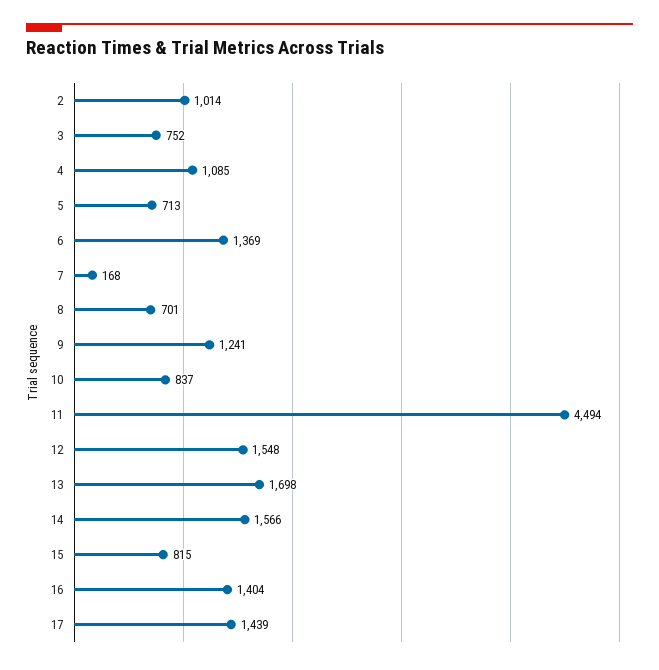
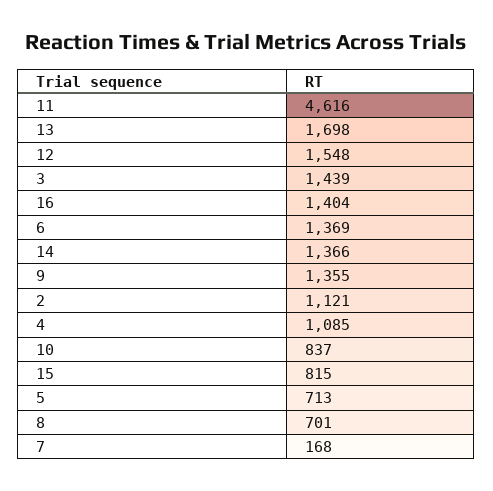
2: 1014 -> 1121
3: 752 -> 1439
9: 1241 -> 1355
11: 4494 -> 4616
14: 1566 -> 1366
17: 1439 -> none

